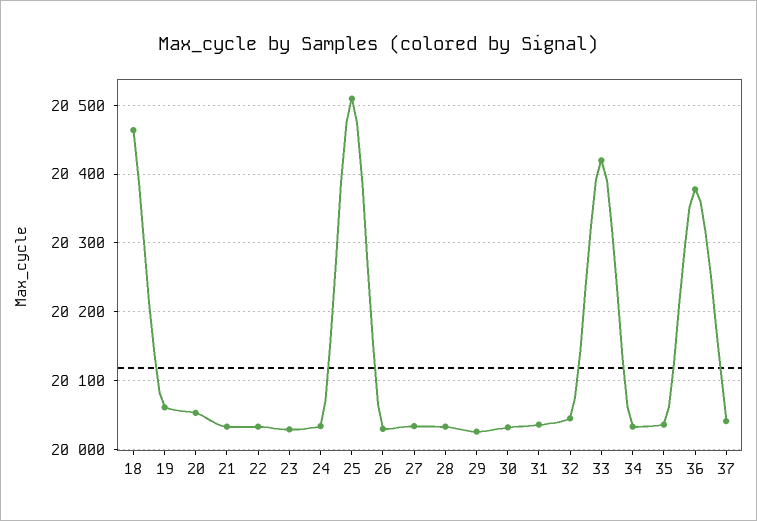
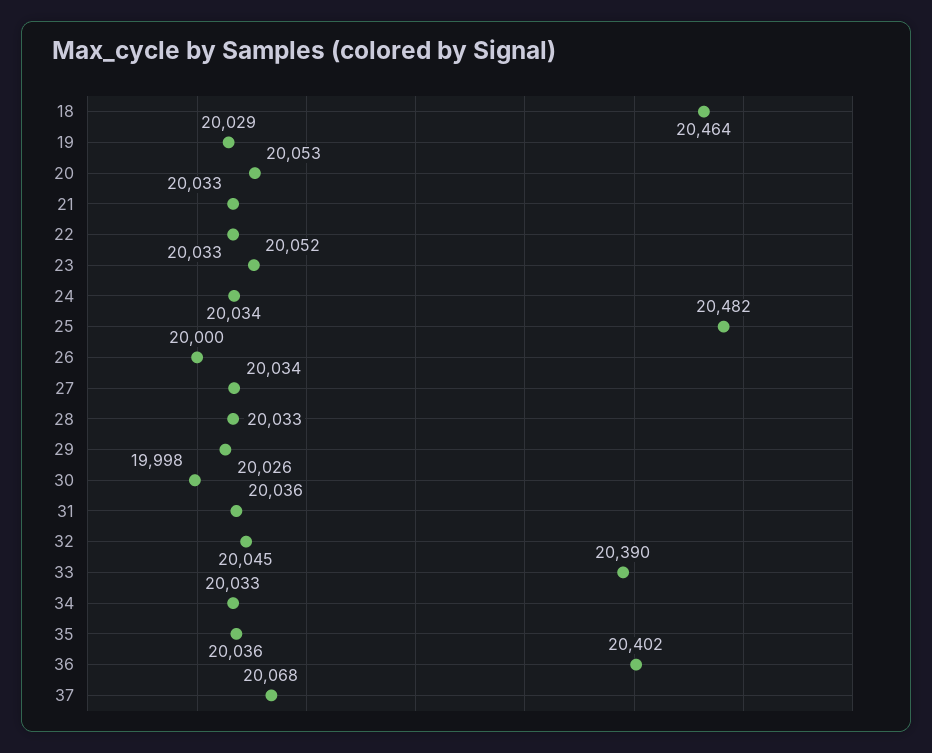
19: 20060 -> 20029
23: 20030 -> 20052
25: 20510 -> 20482
26: 20030 -> 20000
30: 20030 -> 19998
33: 20420 -> 20390
36: 20380 -> 20402
37: 20040 -> 20068

